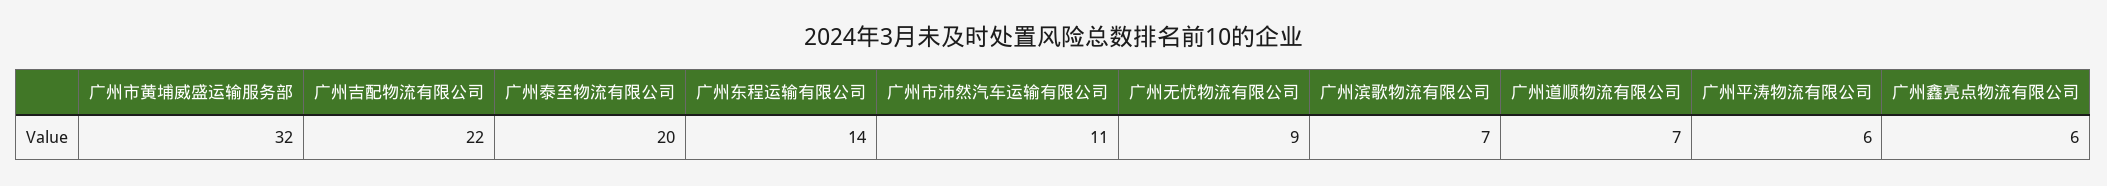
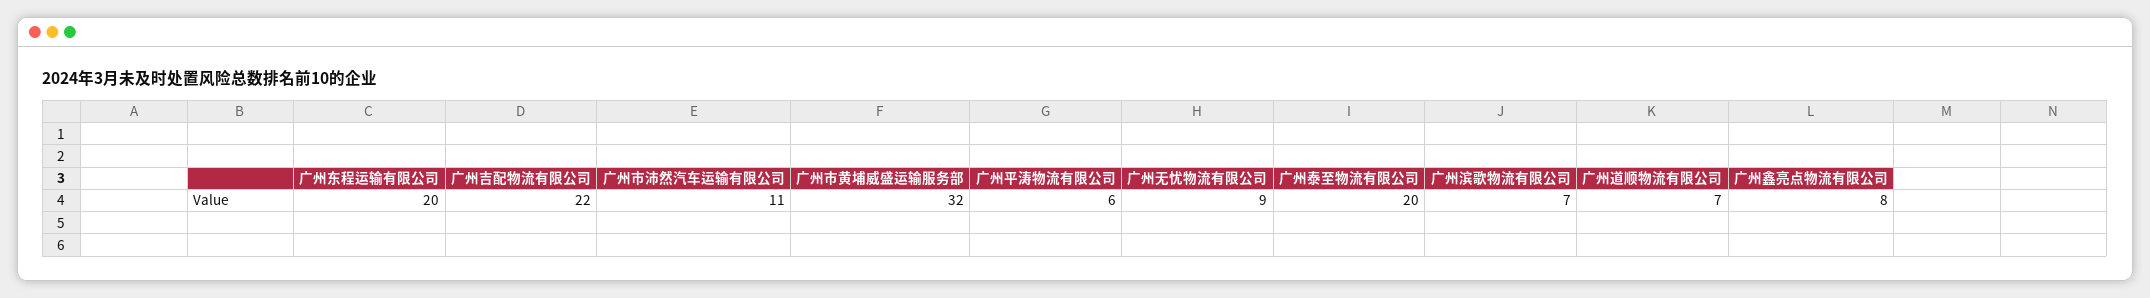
广州东程运输有限公司: 14 -> 20
广州鑫亮点物流有限公司: 6 -> 8

